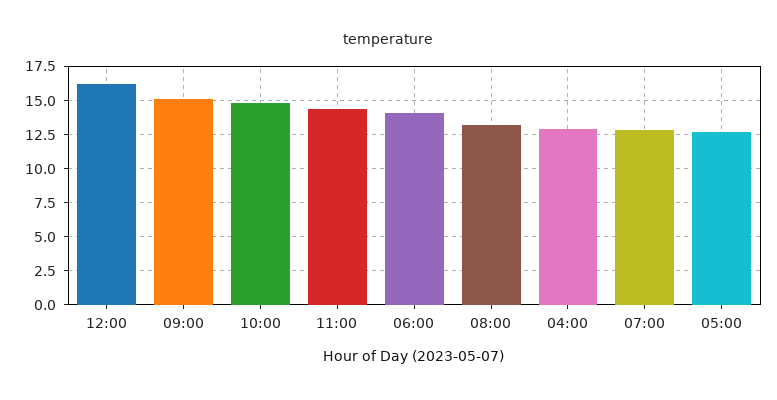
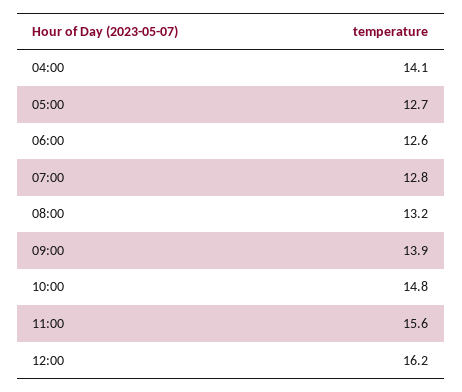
09:00: 15 -> 13.9
11:00: 14.5 -> 15.6
06:00: 14 -> 12.6
04:00: 13 -> 14.1

